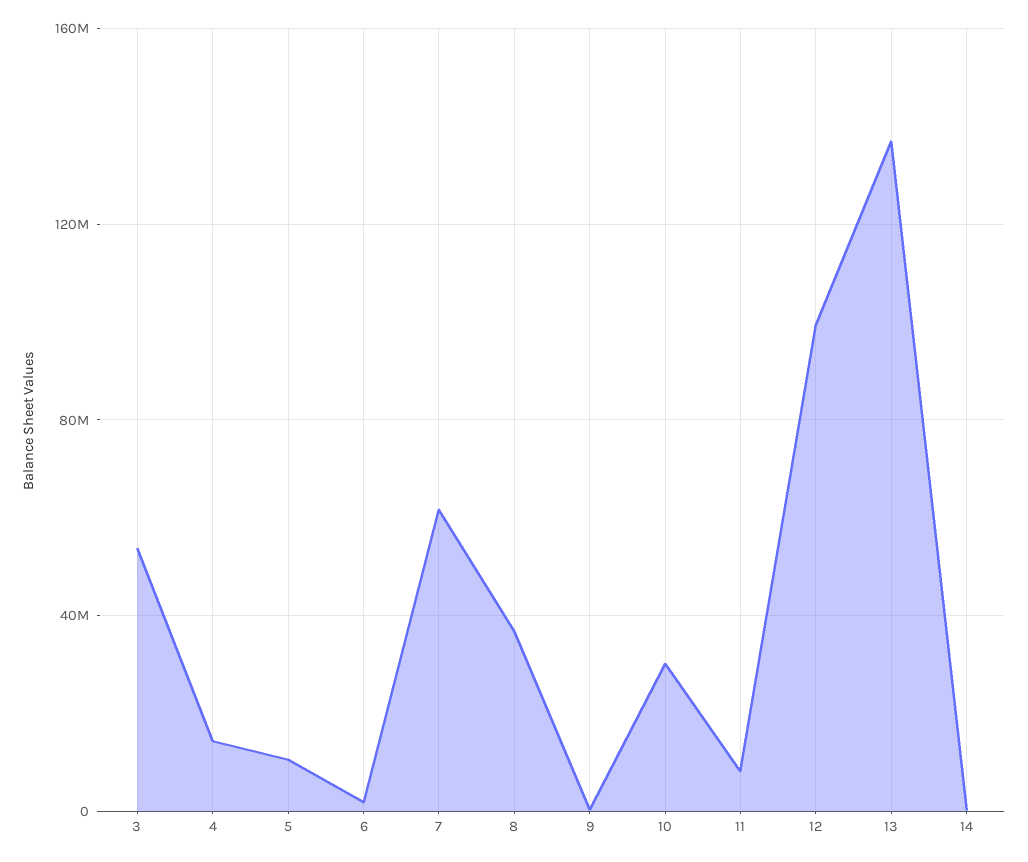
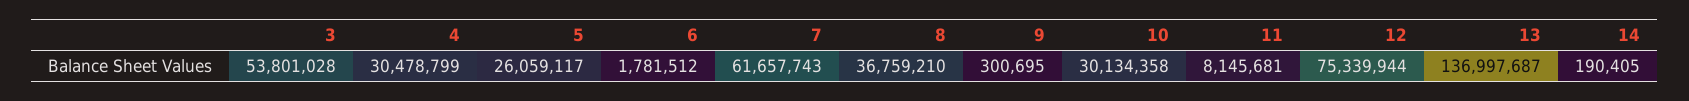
4: 15000000 -> 30478799
5: 10000000 -> 26059117
12: 100000000 -> 75339944

